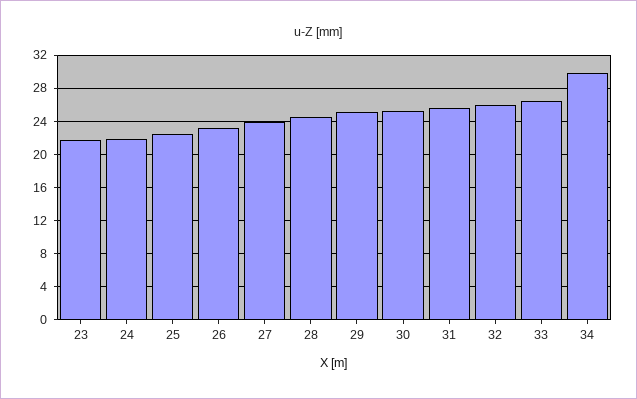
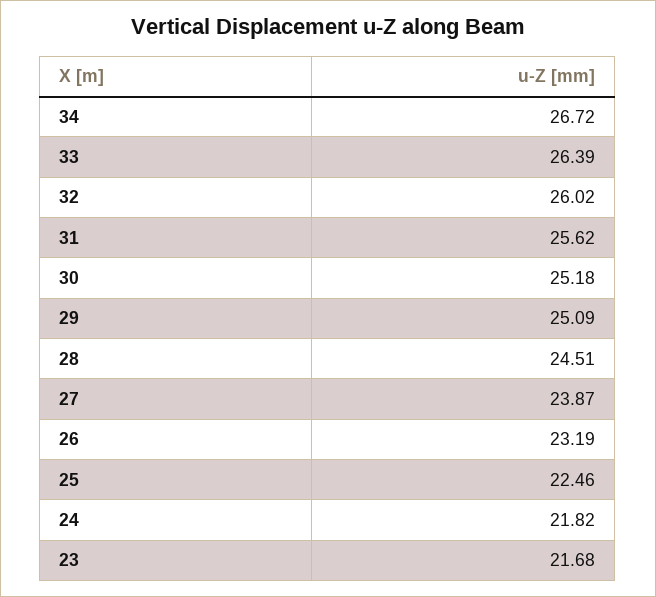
34: 30 -> 26.72

